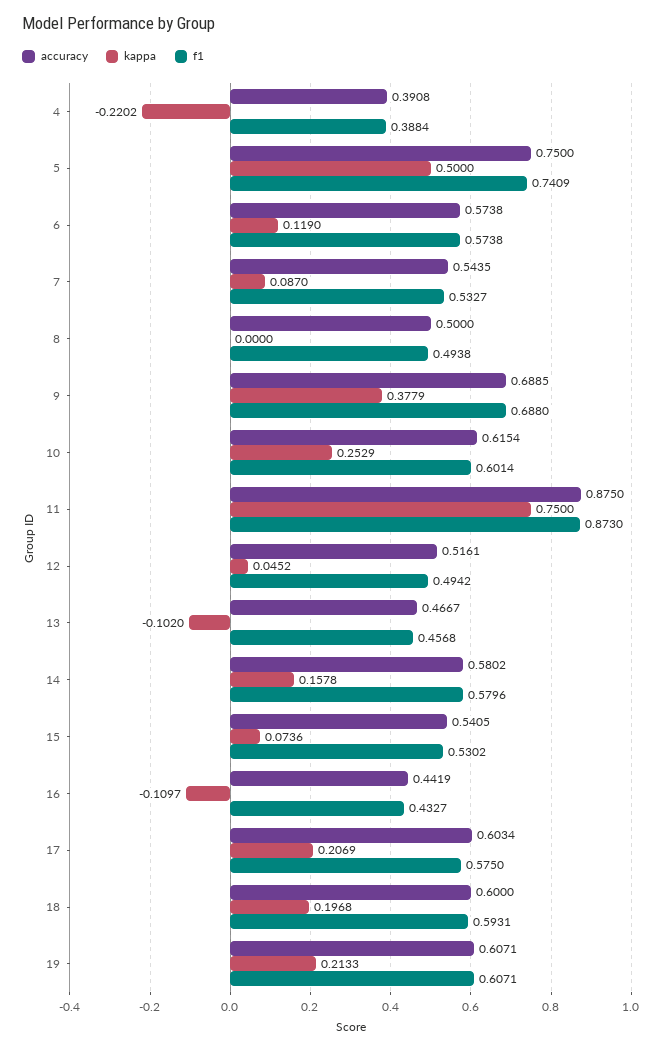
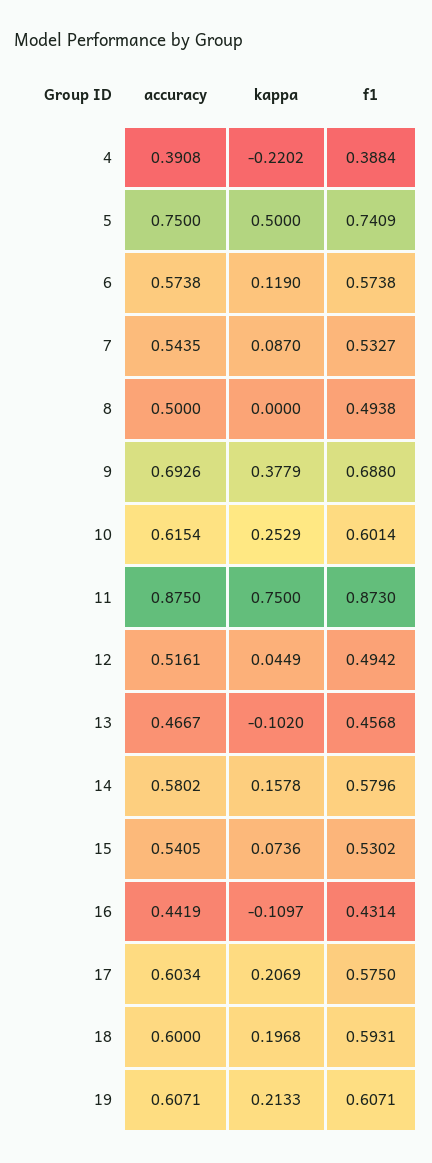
accuracy, 9: 0.6885 -> 0.6926
kappa, 12: 0.0452 -> 0.0449
f1, 16: 0.4327 -> 0.4314

